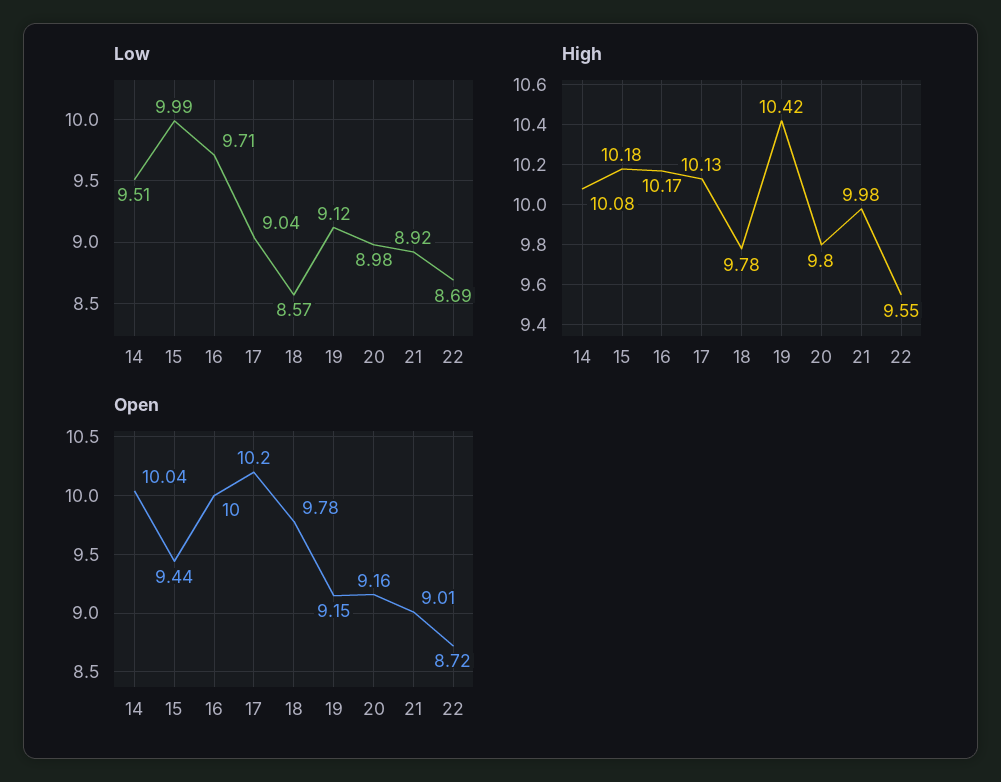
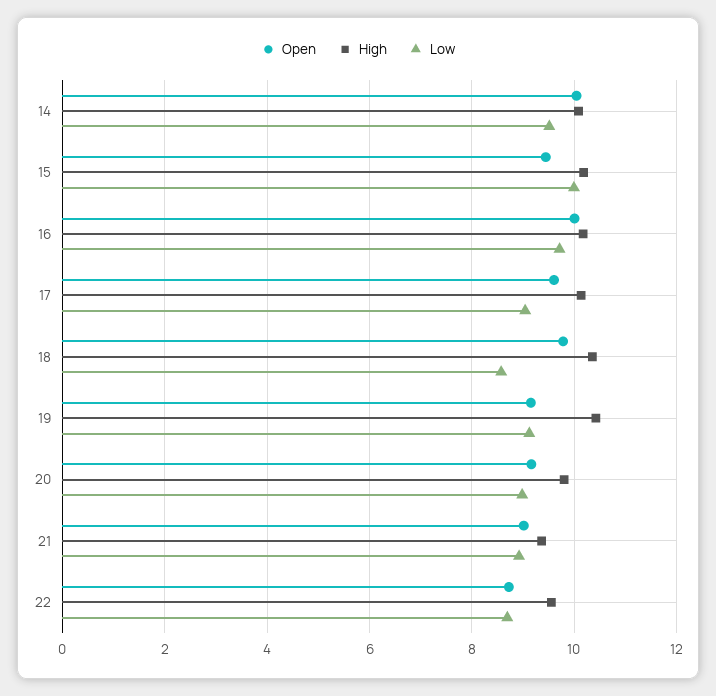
High, 18: 9.78 -> 10.4
High, 21: 9.98 -> 9.4
Open, 17: 10.2 -> 9.6

